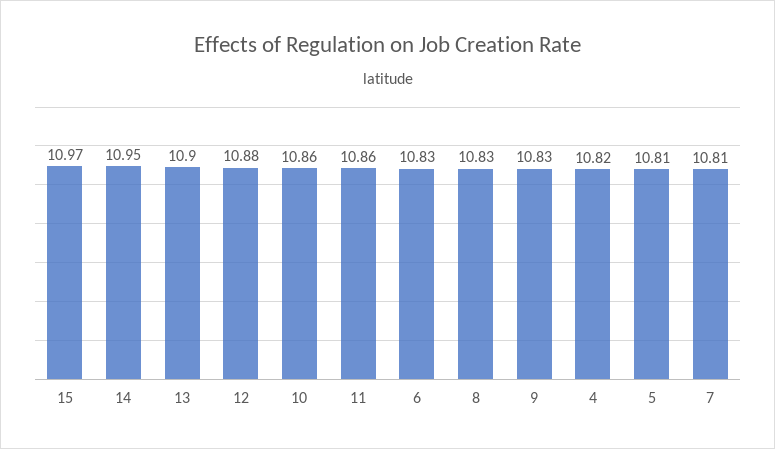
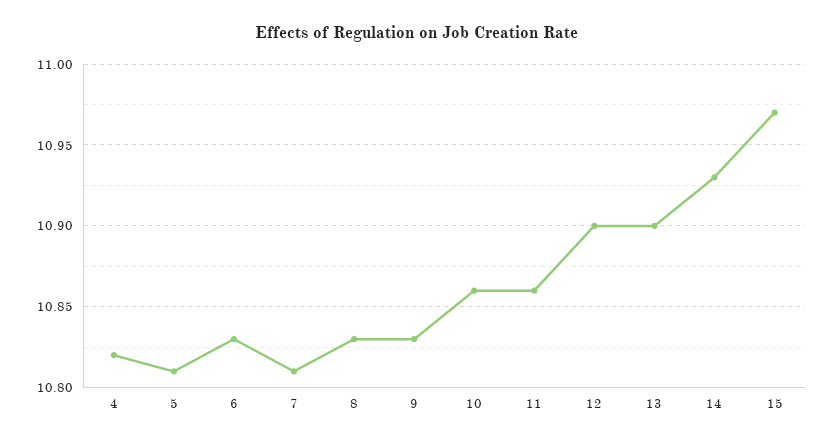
14: 10.95 -> 10.93
12: 10.88 -> 10.9

